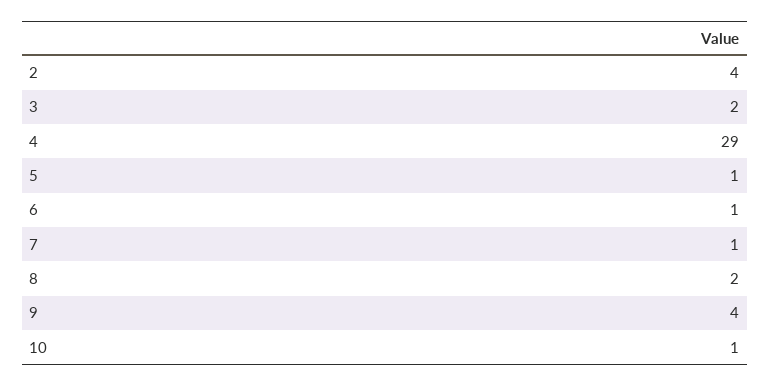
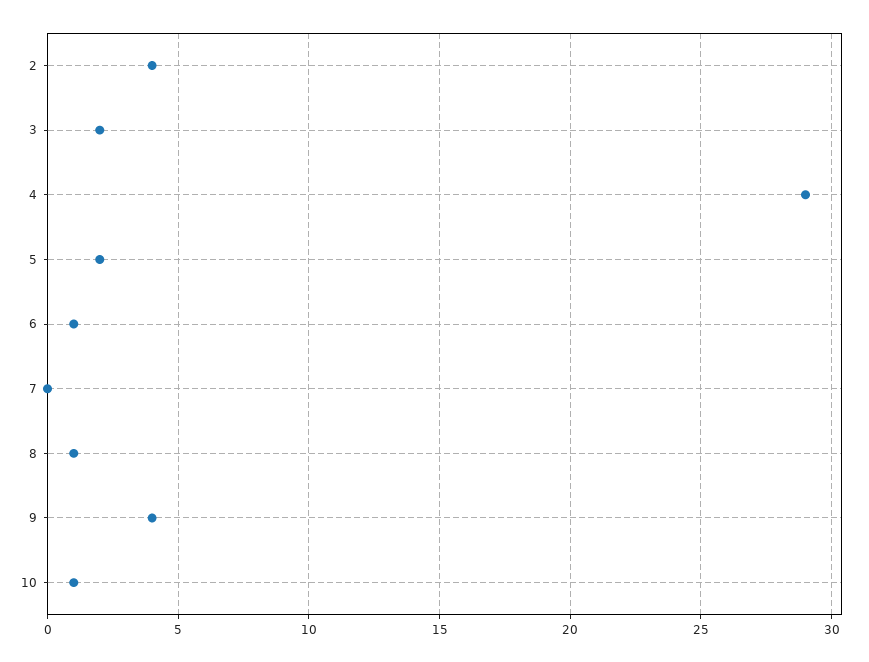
5: 1 -> 2
7: 1 -> 0
8: 2 -> 1

